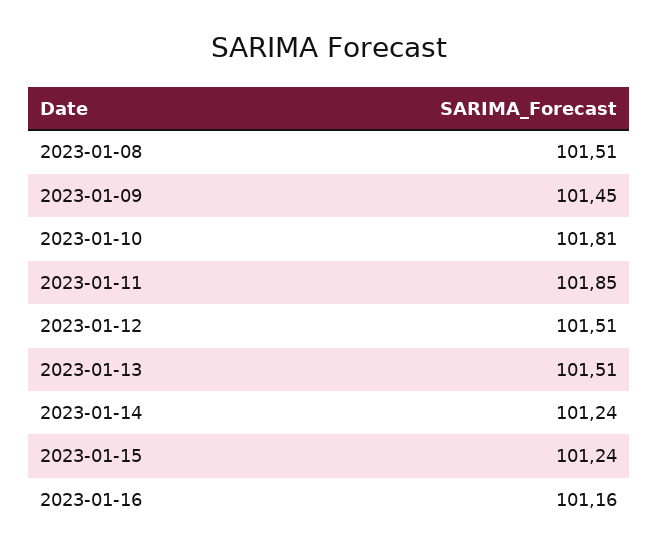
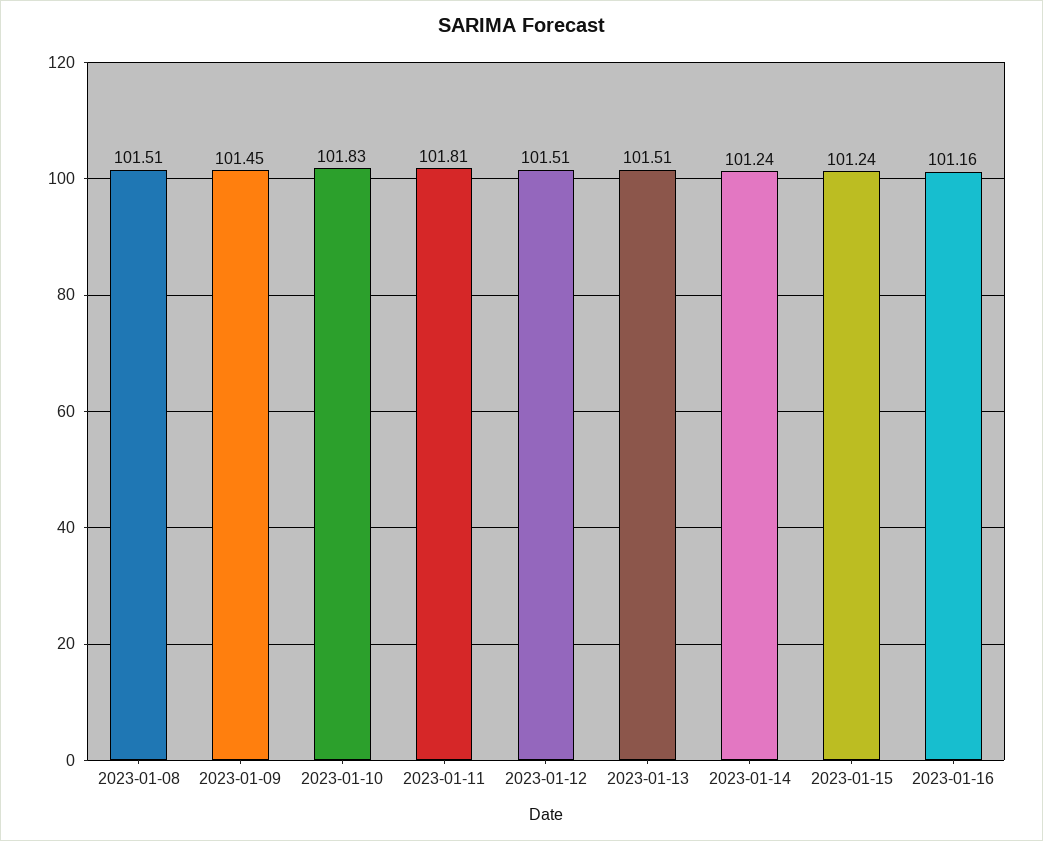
2023-01-10: 101.81 -> 101.83
2023-01-11: 101.85 -> 101.81

